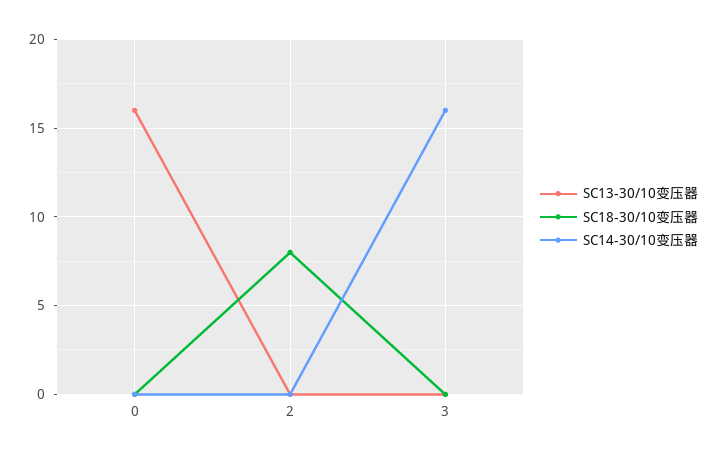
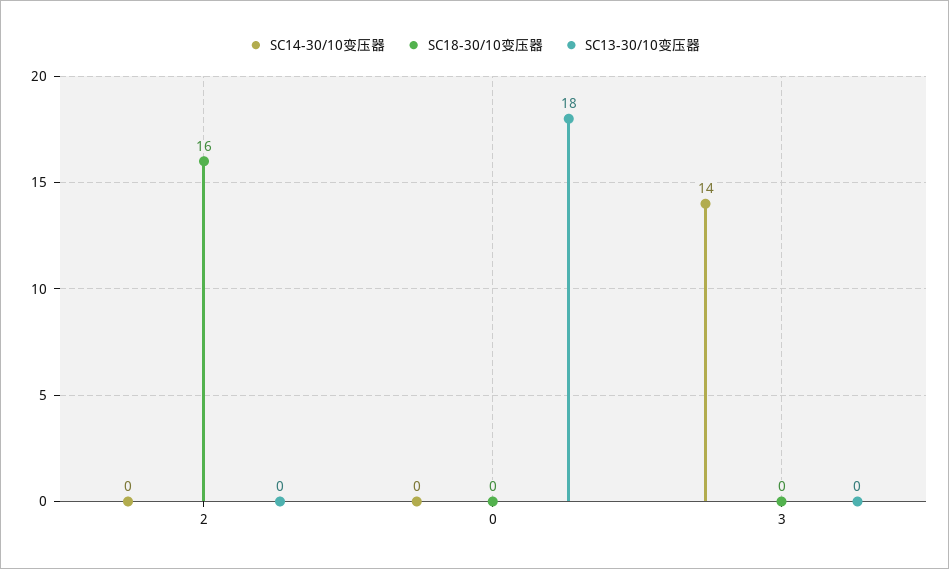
SC13-30/10变压器, 0: 16 -> 18
SC18-30/10变压器, 2: 8 -> 16
SC14-30/10变压器, 3: 16 -> 14

